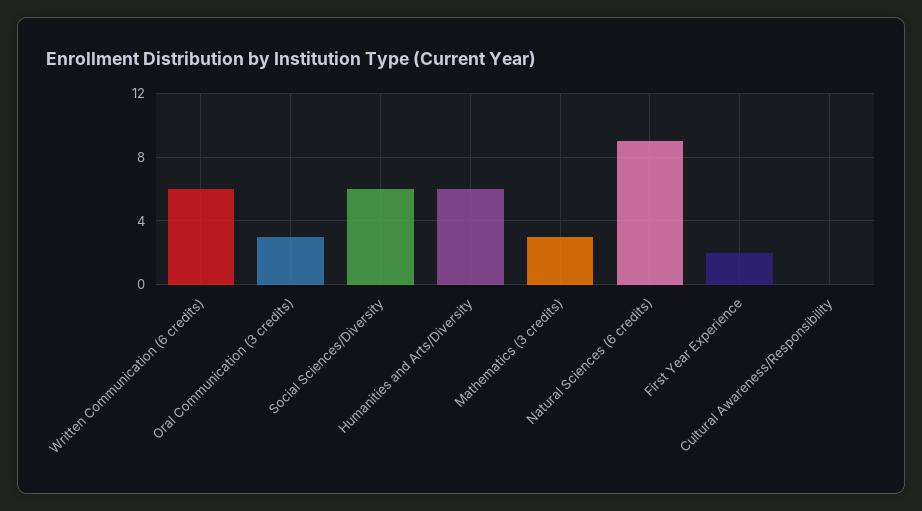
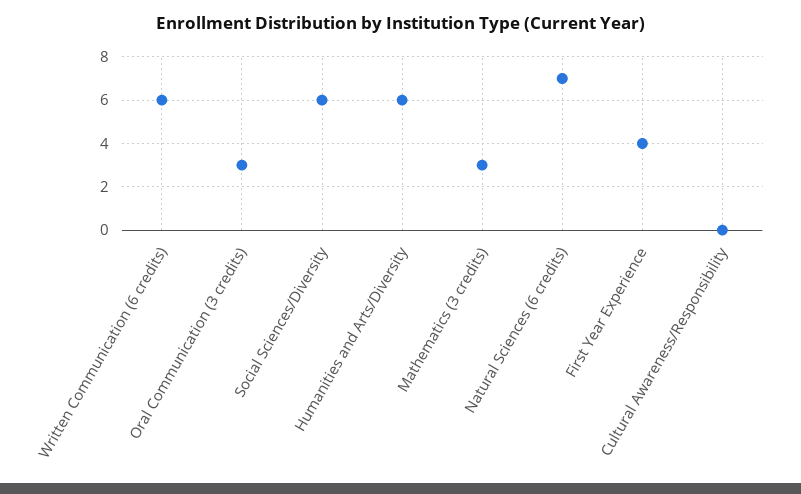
Natural Sciences (6 credits): 9 -> 7
First Year Experience: 2 -> 4

